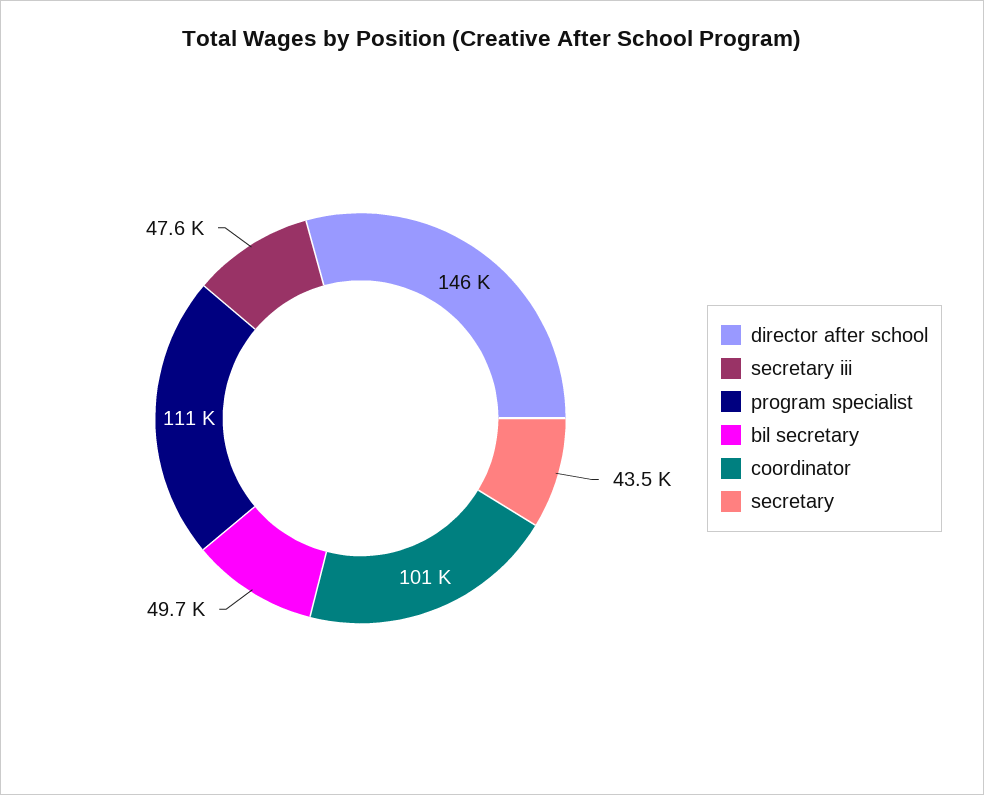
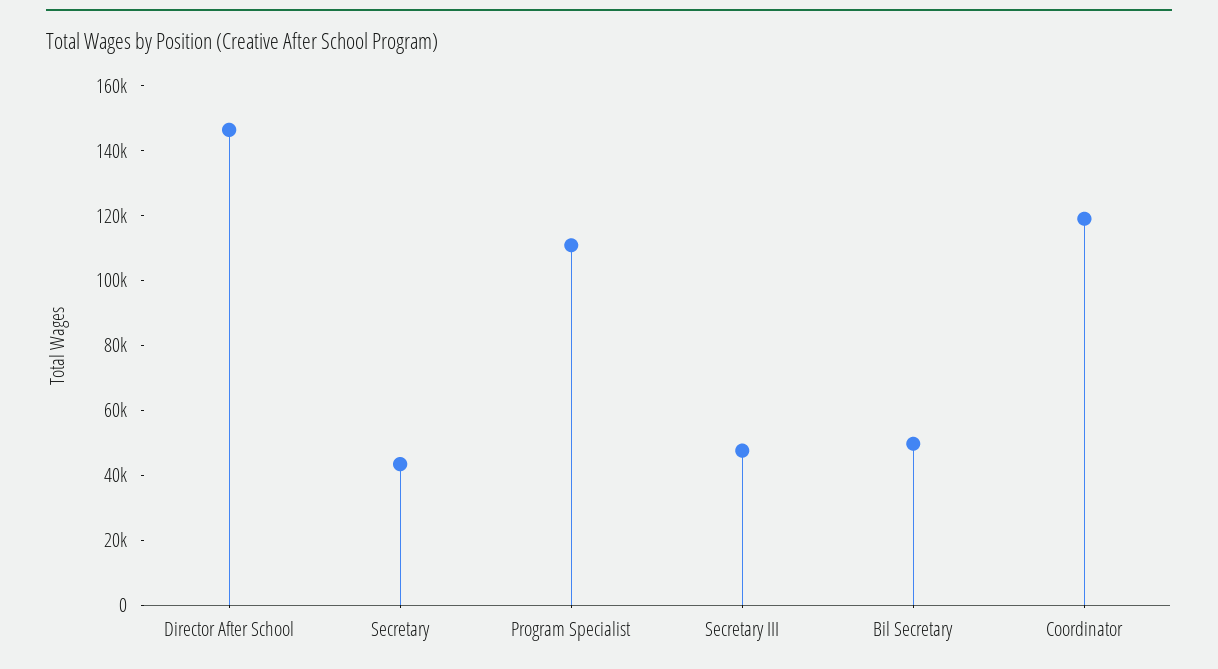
coordinator: 101000 -> 120000

